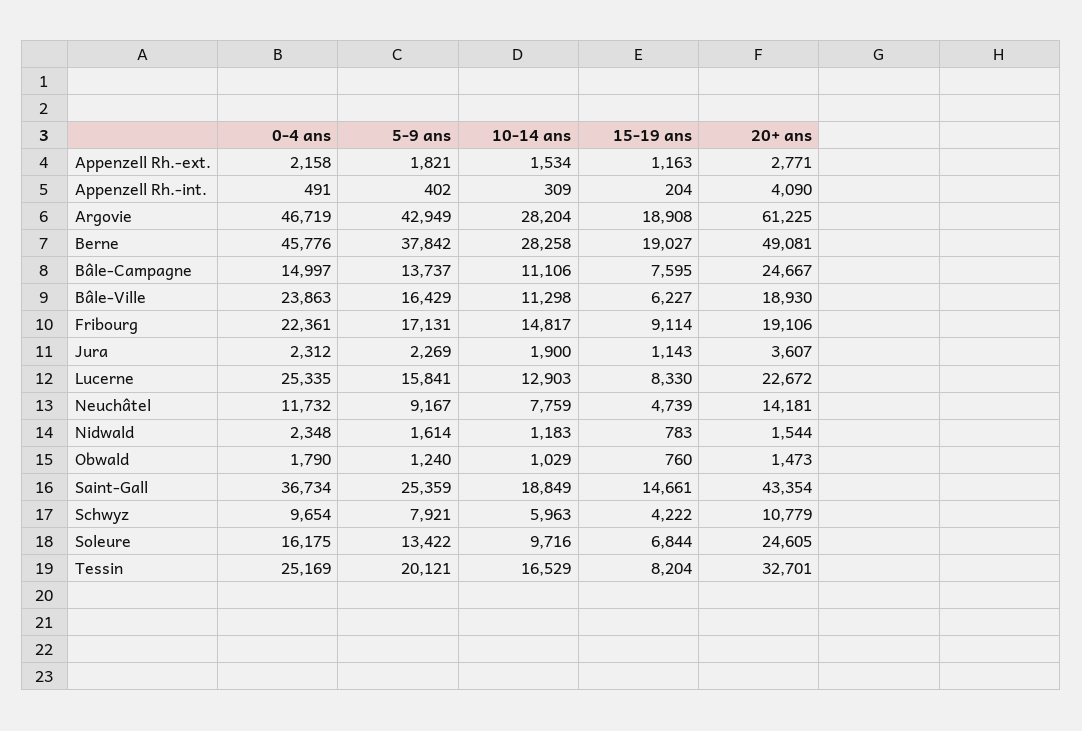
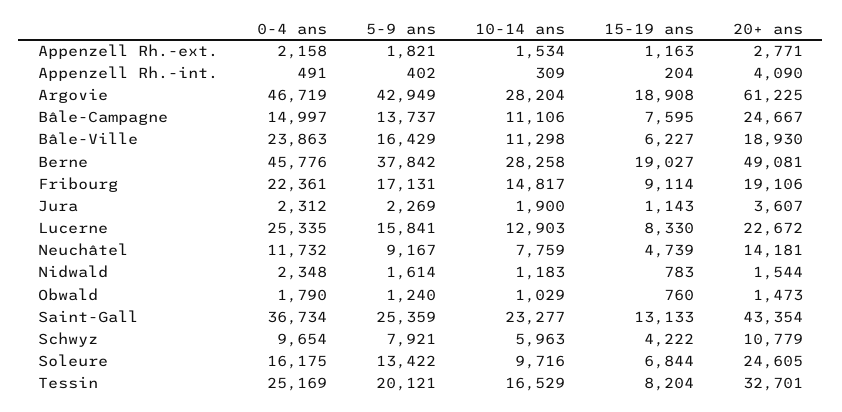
10-14 ans, Saint-Gall: 18849 -> 23277
15-19 ans, Saint-Gall: 14661 -> 13133

